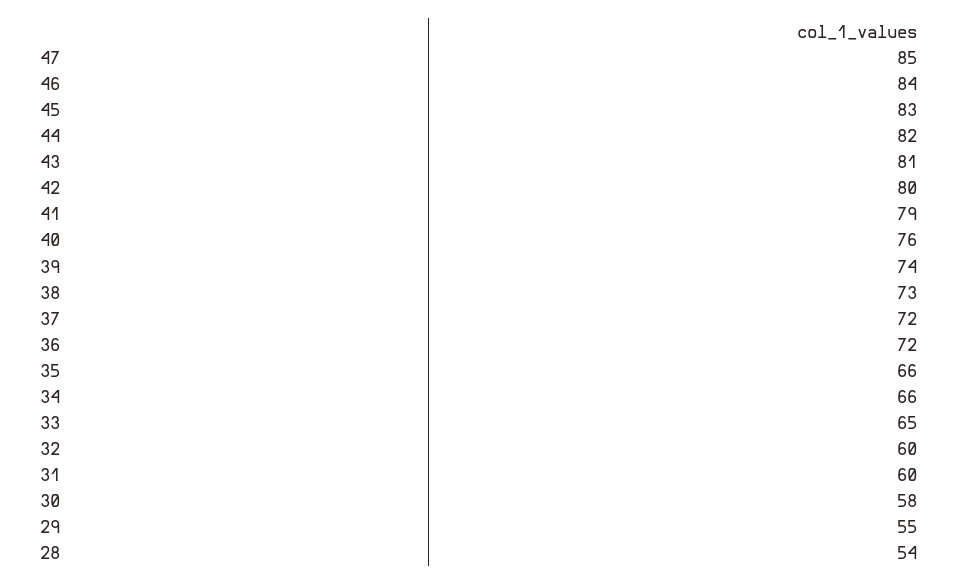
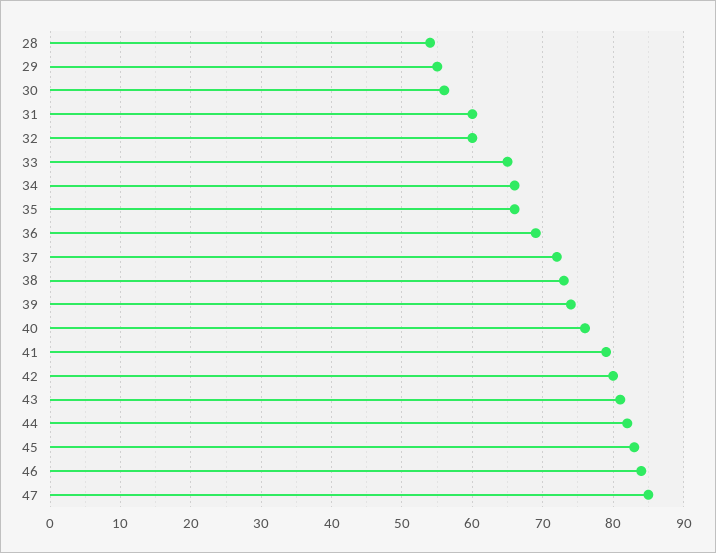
36: 72 -> 69
30: 58 -> 56

